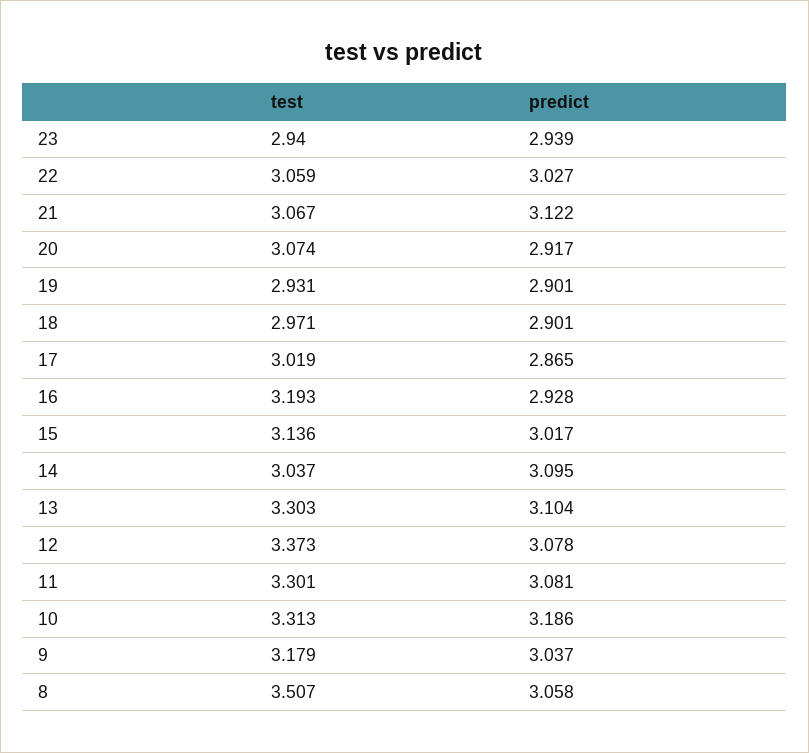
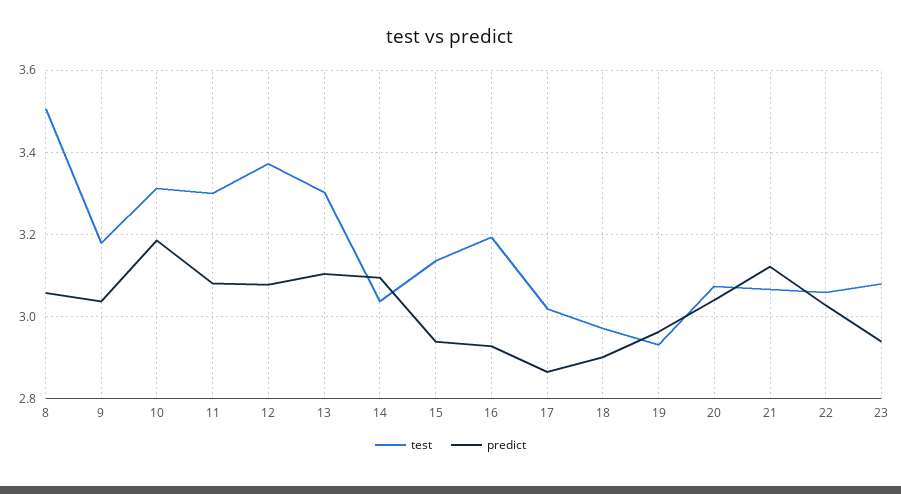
test, 23: 2.94 -> 3.08
predict, 20: 2.917 -> 3.04
predict, 19: 2.901 -> 2.96
predict, 15: 3.017 -> 2.94

